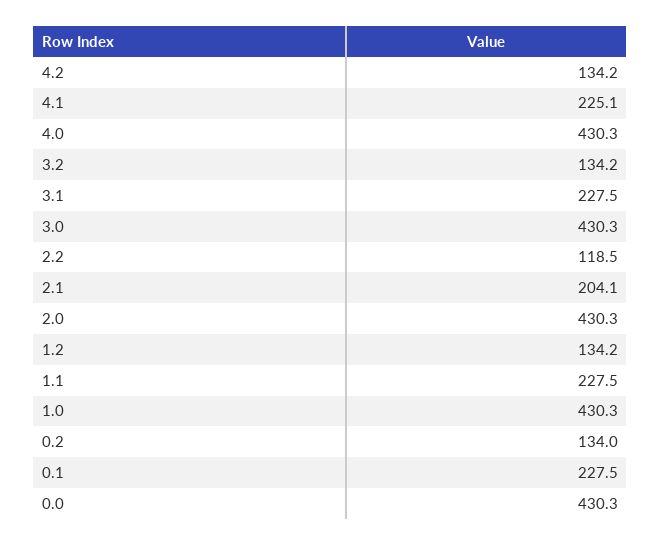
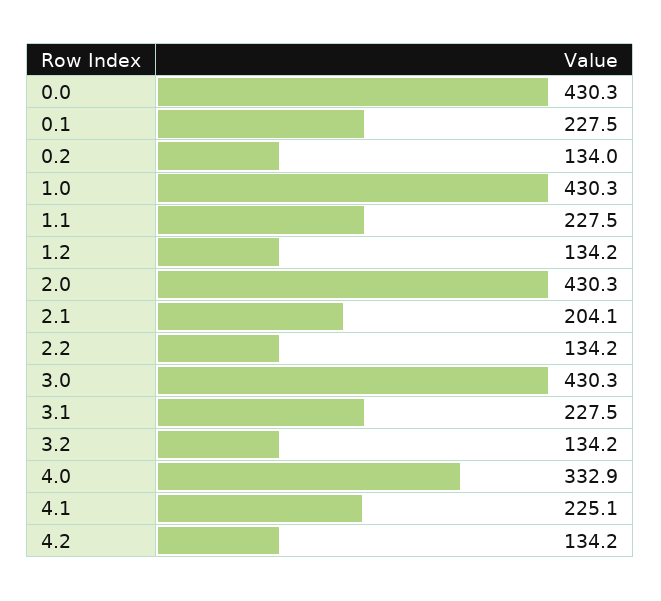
4.0: 430.3 -> 332.9
2.2: 118.5 -> 134.2

